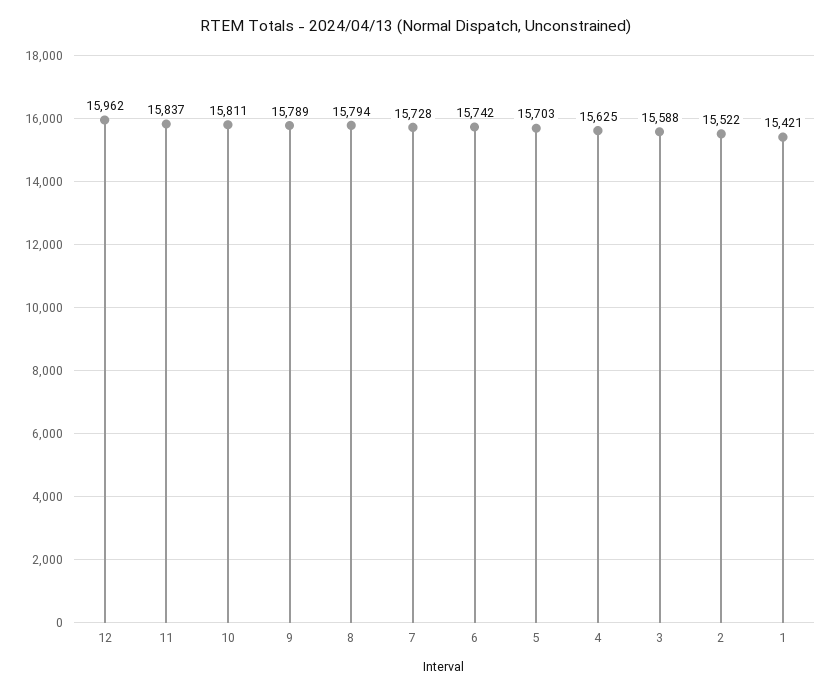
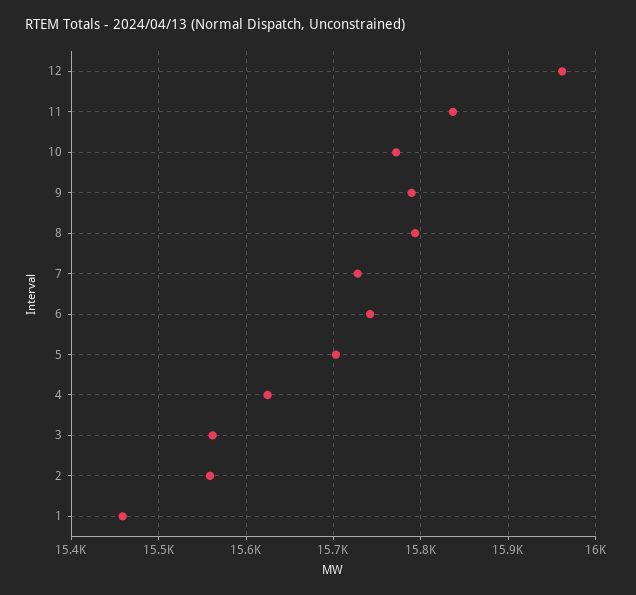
10: 15811 -> 15770
3: 15588 -> 15560
2: 15522 -> 15560
1: 15421 -> 15460

